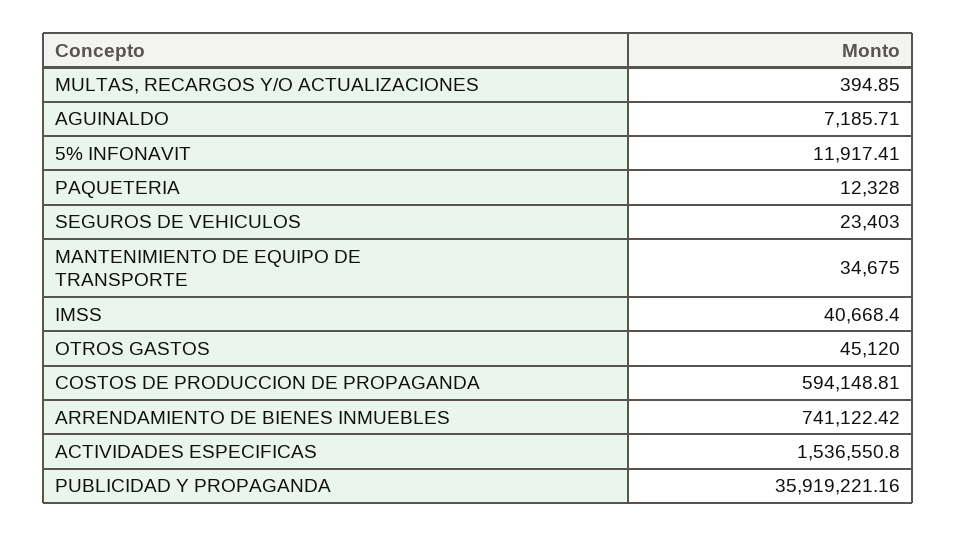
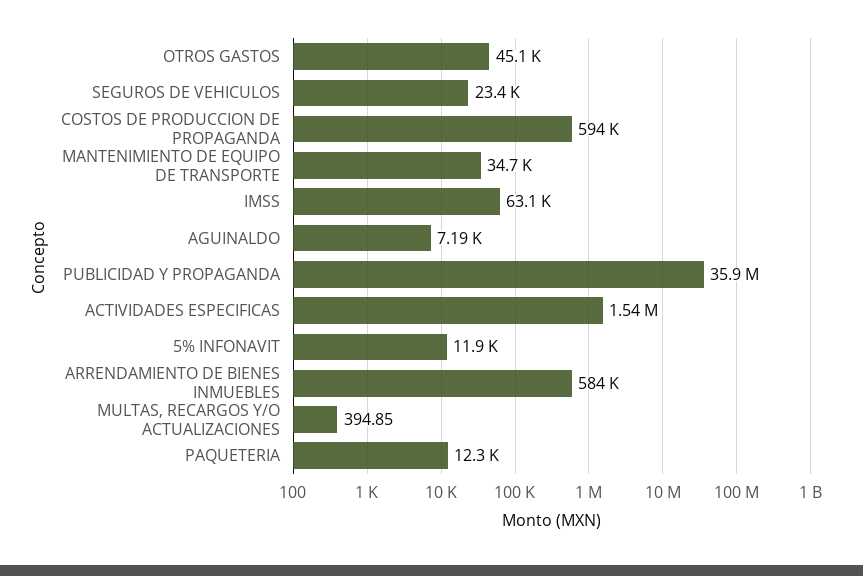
IMSS: 40668.4 -> 63100
ARRENDAMIENTO DE BIENES INMUEBLES: 741122.42 -> 584000

